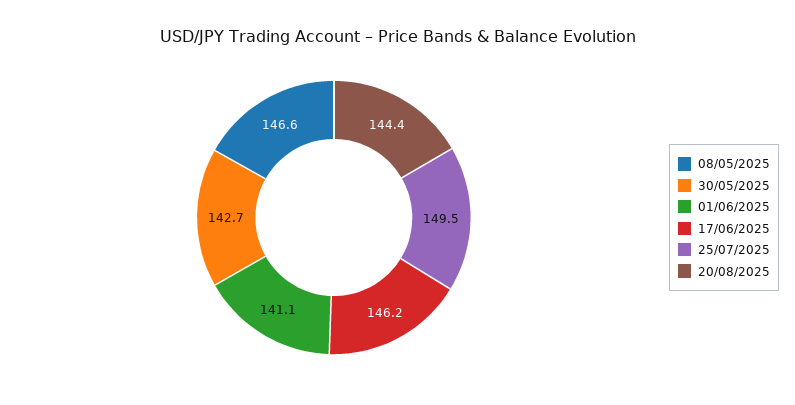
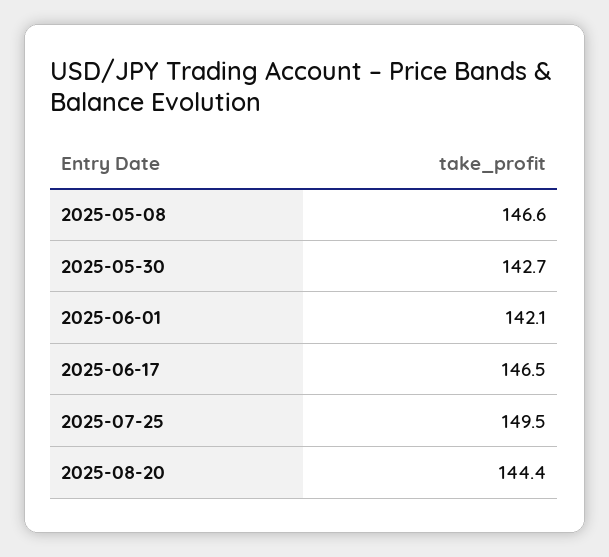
01/06/2025: 141.1 -> 142.1
17/06/2025: 146.2 -> 146.5

